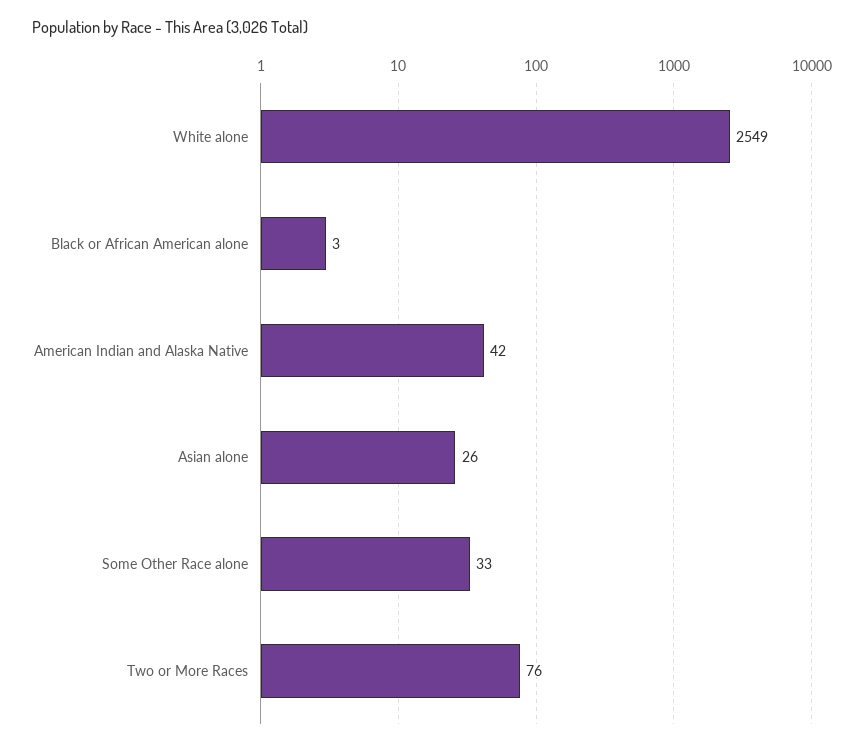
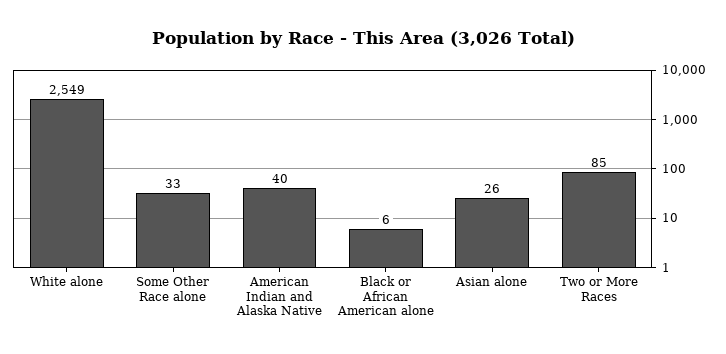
Black or African American alone: 3 -> 6
American Indian and Alaska Native: 42 -> 40
Two or More Races: 76 -> 85

